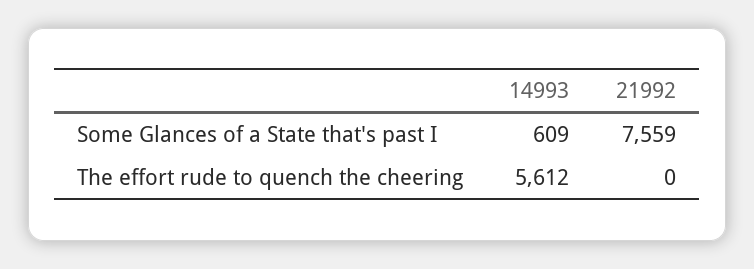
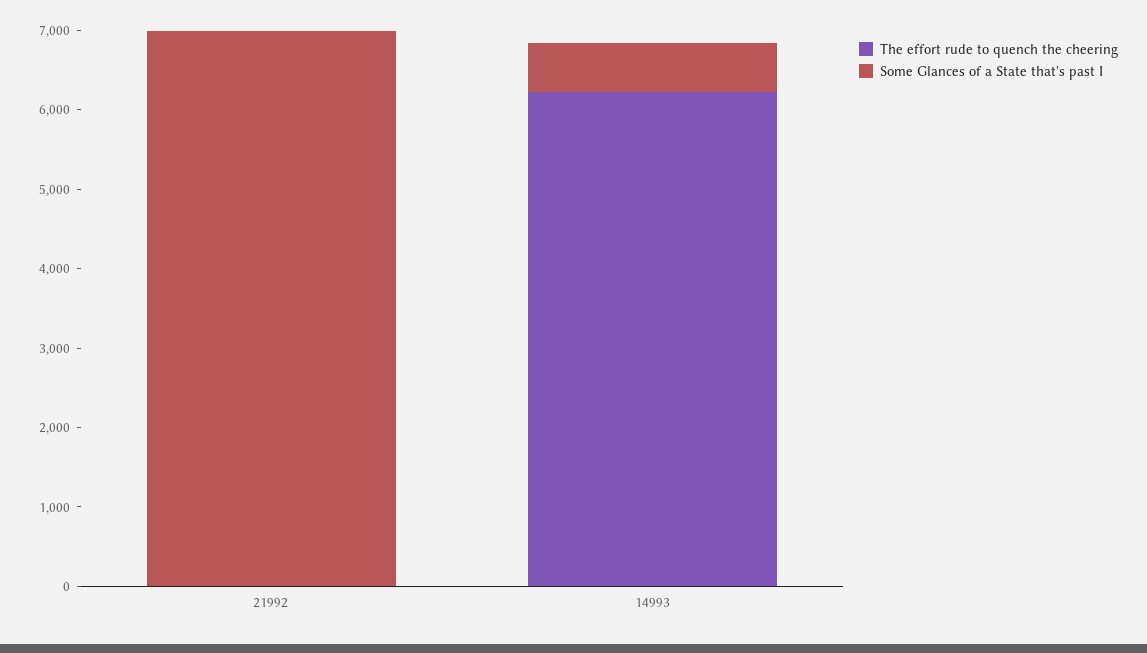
Some Glances of a State that's past I, 21992: 7559 -> 7000
The effort rude to quench the cheering, 14993: 5612 -> 6200

